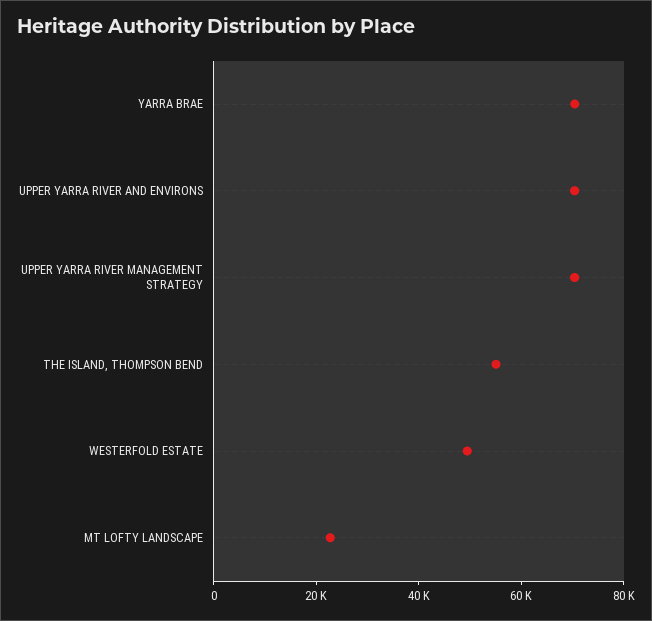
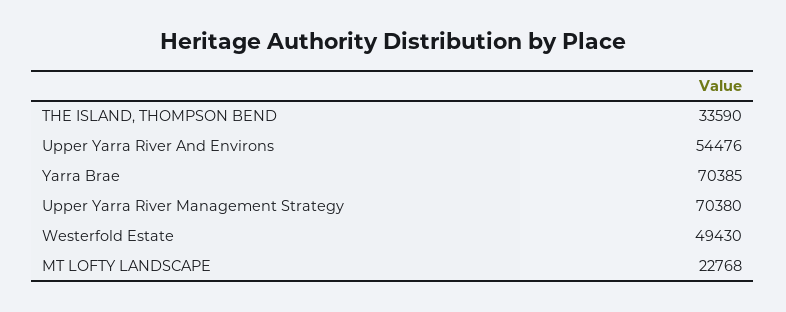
UPPER YARRA RIVER AND ENVIRONS: 70000 -> 54476
THE ISLAND, THOMPSON BEND: 55000 -> 33590

